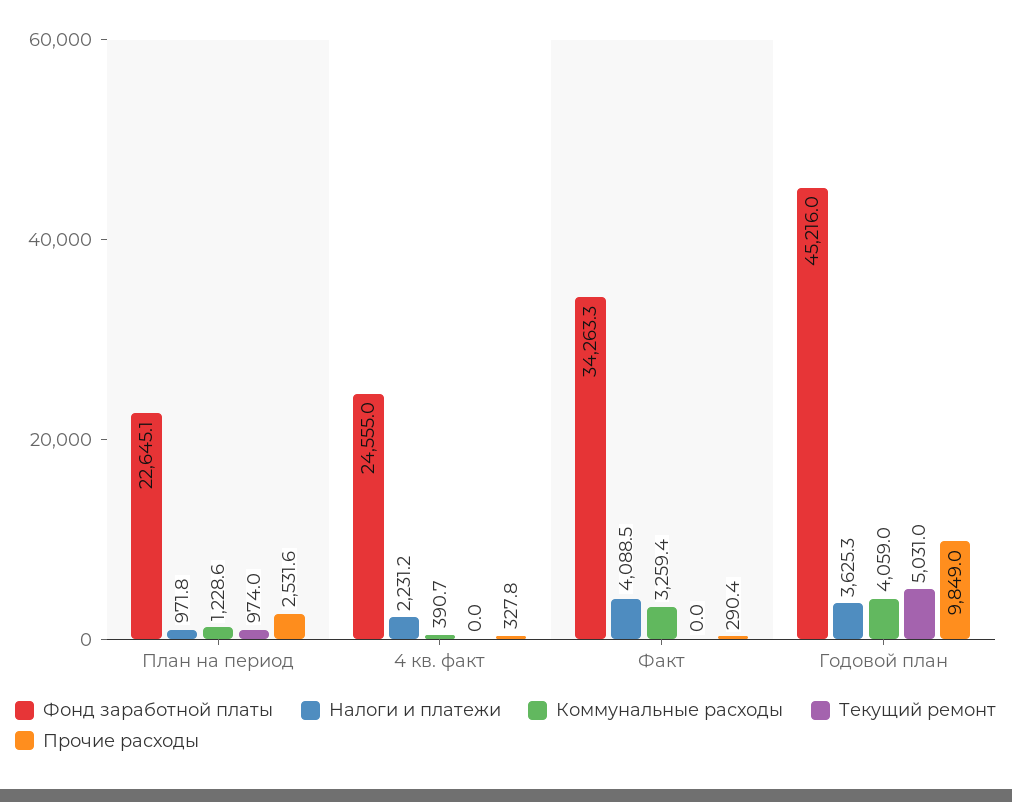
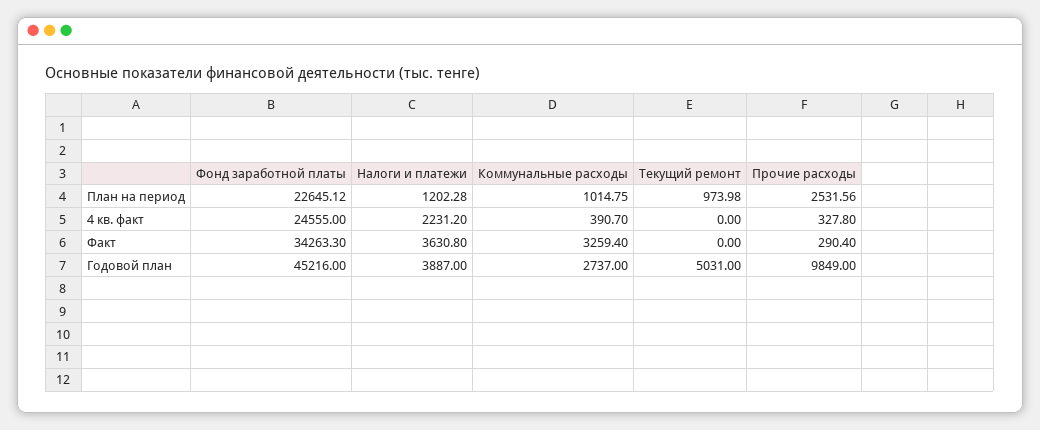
Налоги и платежи, План на период: 971.8 -> 1202.28
Коммунальные расходы, План на период: 1228.6 -> 1014.75
Налоги и платежи, Факт: 4088.5 -> 3630.8
Налоги и платежи, Годовой план: 3625.3 -> 3887
Коммунальные расходы, Годовой план: 4059 -> 2737

